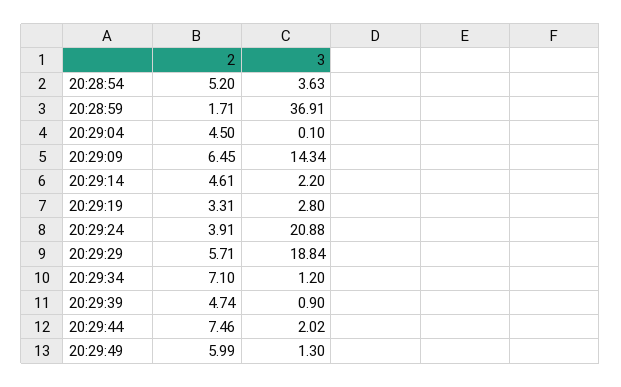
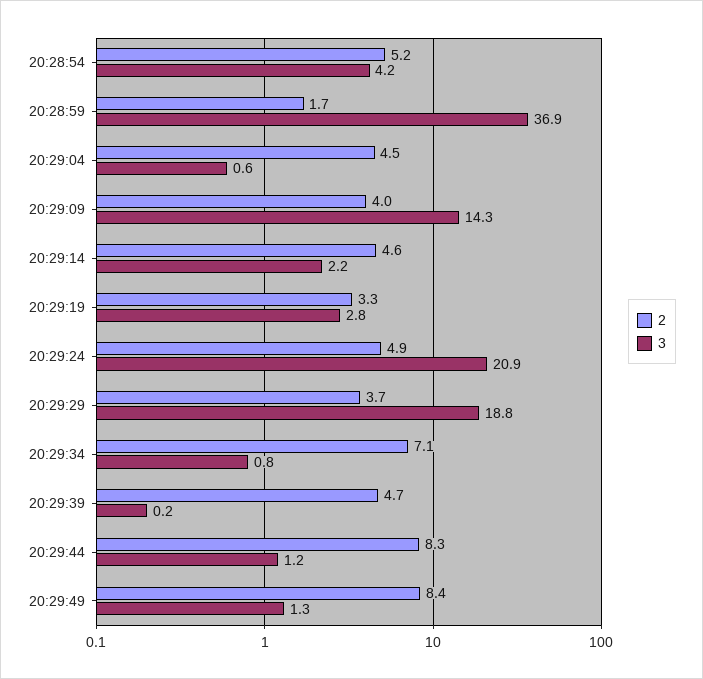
3, 20:28:54: 3.63 -> 4.2
3, 20:29:04: 0.1 -> 0.6
2, 20:29:09: 6.45 -> 4
2, 20:29:24: 3.91 -> 4.9
2, 20:29:29: 5.71 -> 3.7
3, 20:29:34: 1.2 -> 0.8
3, 20:29:39: 0.9 -> 0.2
2, 20:29:44: 7.46 -> 8.3
3, 20:29:44: 2.02 -> 1.2
2, 20:29:49: 5.99 -> 8.4

